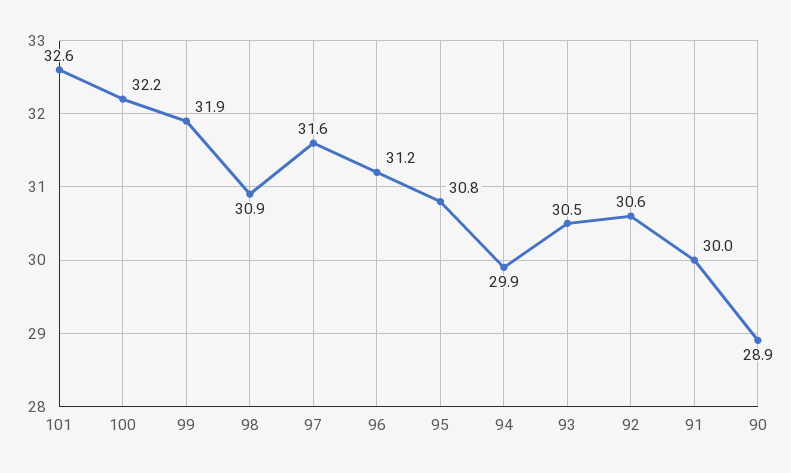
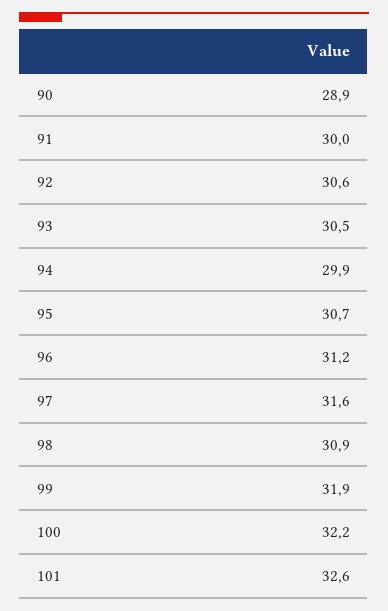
95: 30.8 -> 30.7

